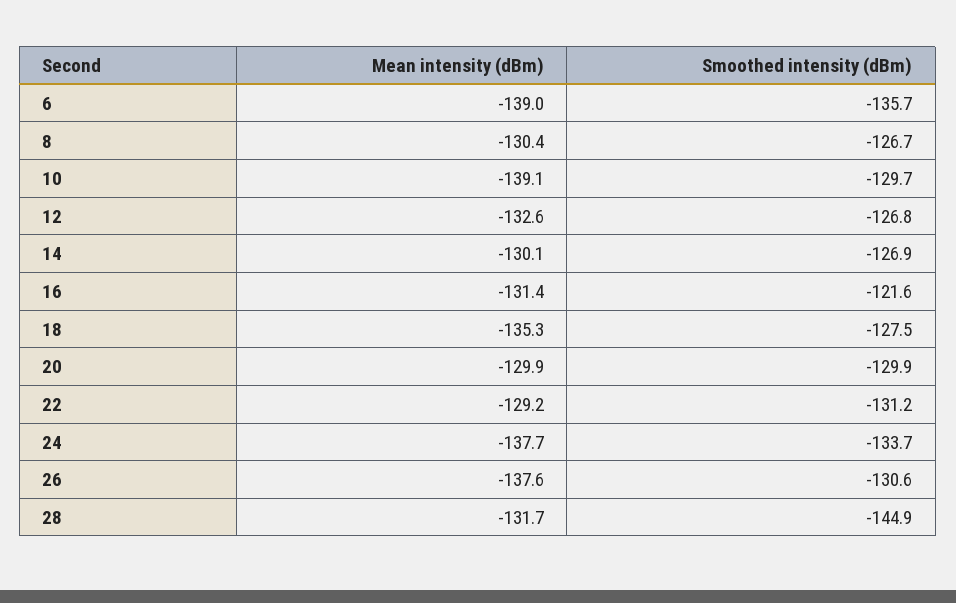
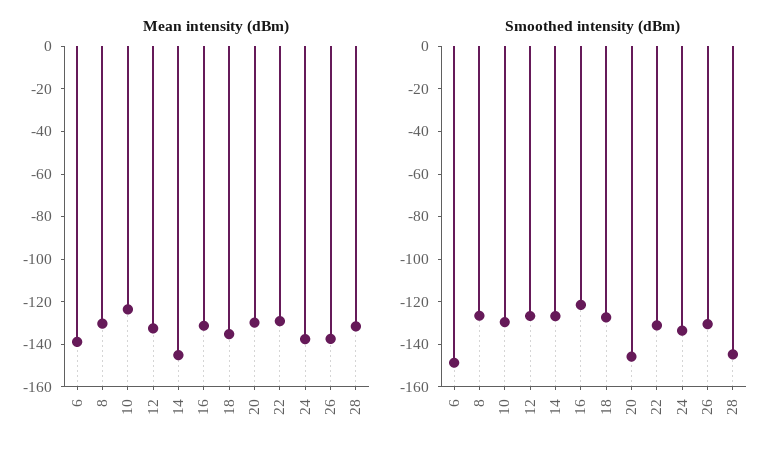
Smoothed intensity (dBm), 6: -135.7 -> -150
Mean intensity (dBm), 10: -139.1 -> -125
Mean intensity (dBm), 14: -130.1 -> -145
Smoothed intensity (dBm), 20: -129.9 -> -145

